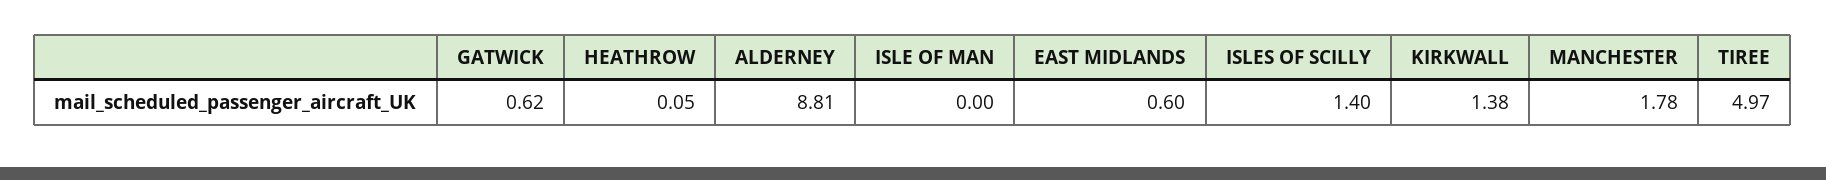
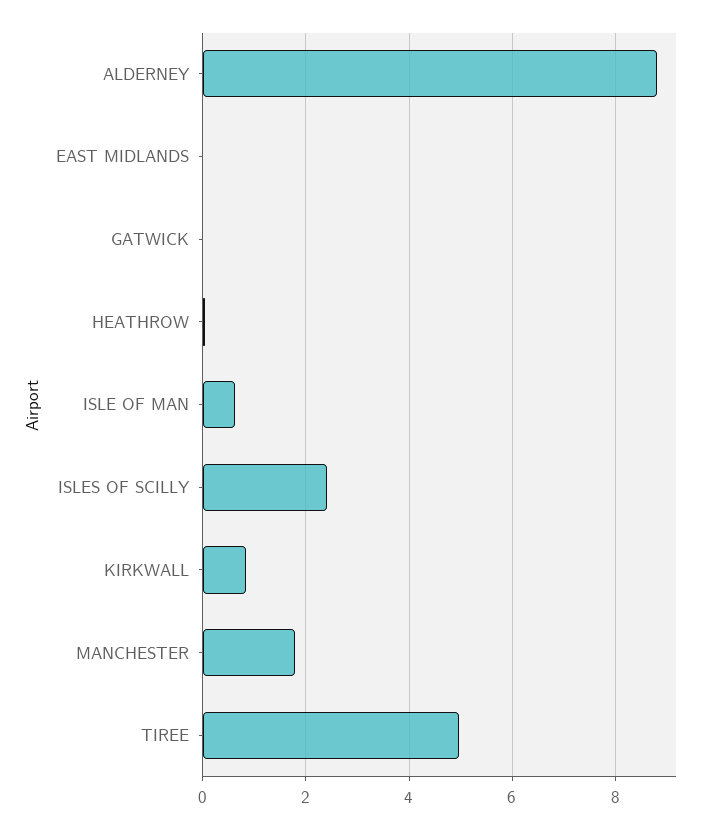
GATWICK: 0.62 -> 0
ISLE OF MAN: 0 -> 0.6
EAST MIDLANDS: 0.6 -> 0
ISLES OF SCILLY: 1.4 -> 2.4
KIRKWALL: 1.38 -> 0.8

